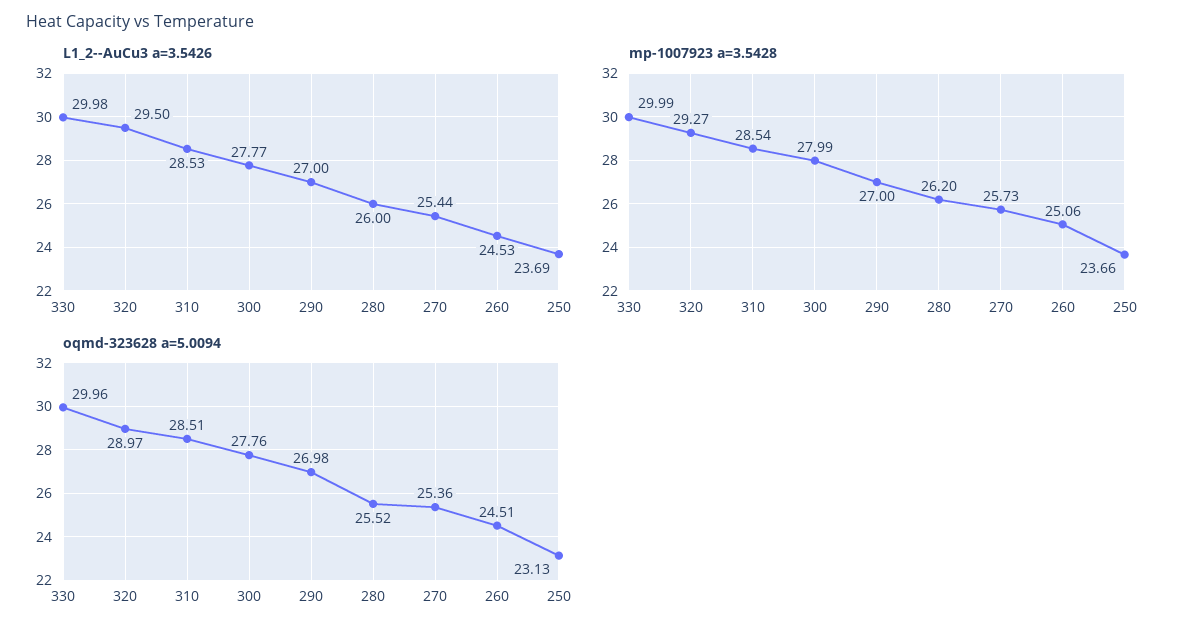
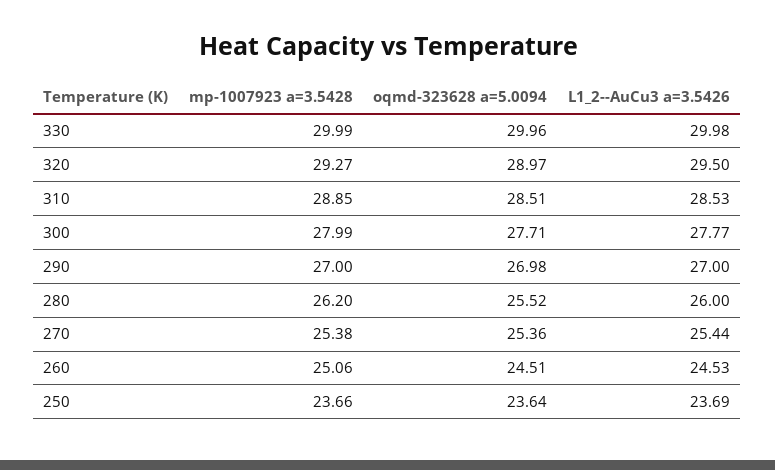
mp-1007923 a=3.5428, 310: 28.54 -> 28.85
mp-1007923 a=3.5428, 270: 25.73 -> 25.38
oqmd-323628 a=5.0094, 300: 27.76 -> 27.71
oqmd-323628 a=5.0094, 250: 23.13 -> 23.64

